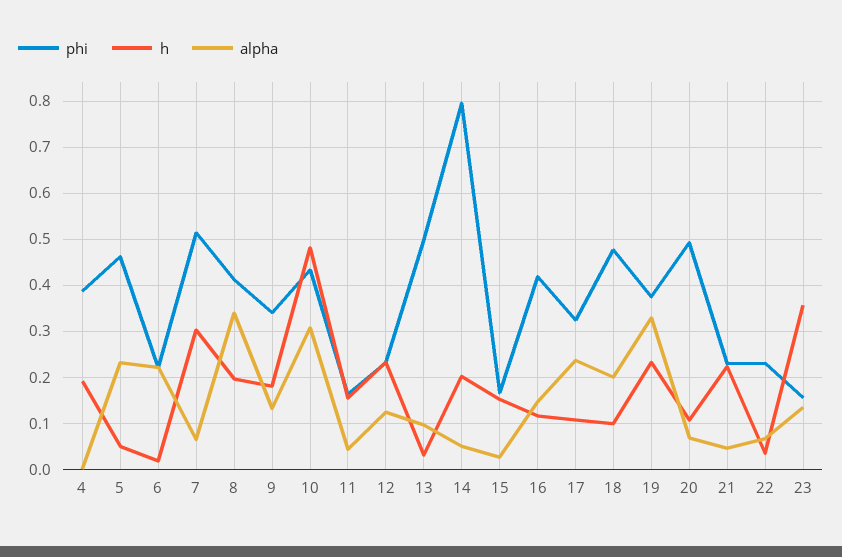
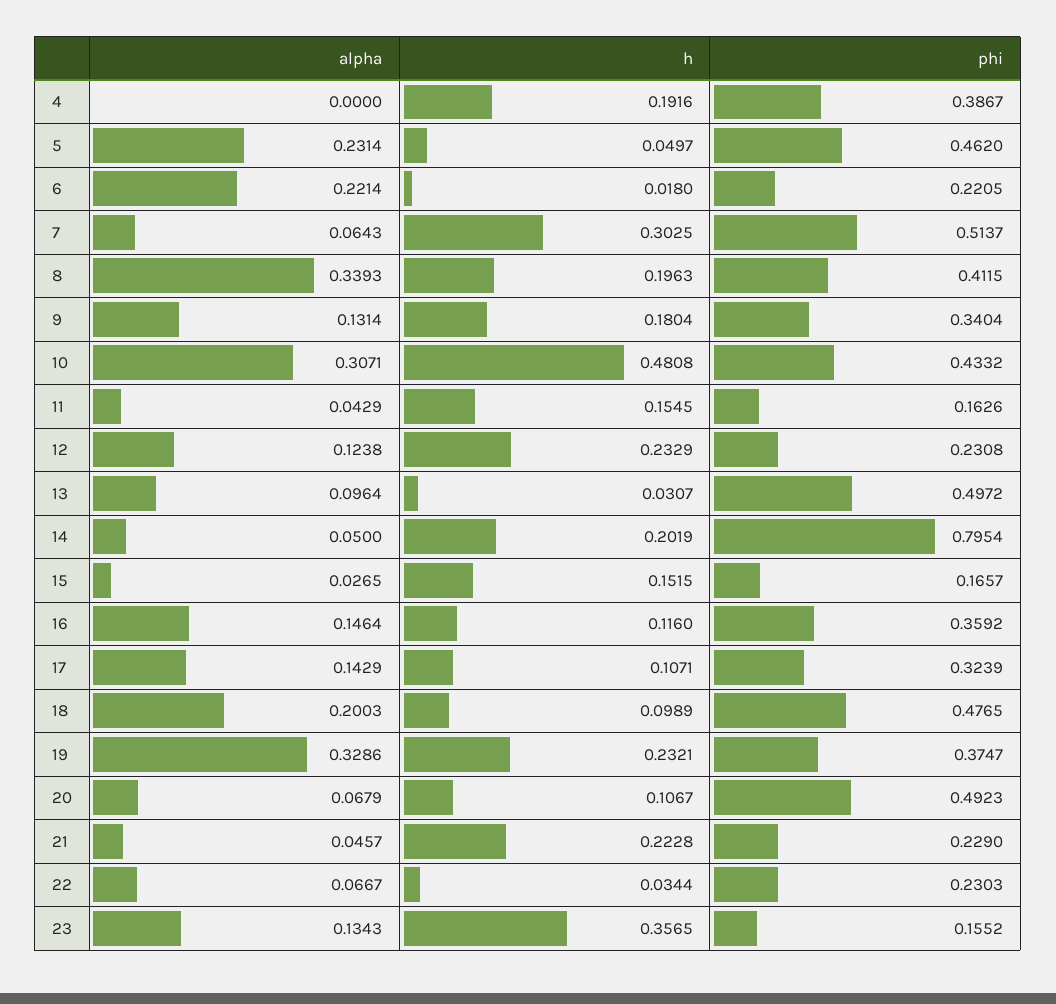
phi, 16: 0.42 -> 0.3592
alpha, 17: 0.24 -> 0.1429

